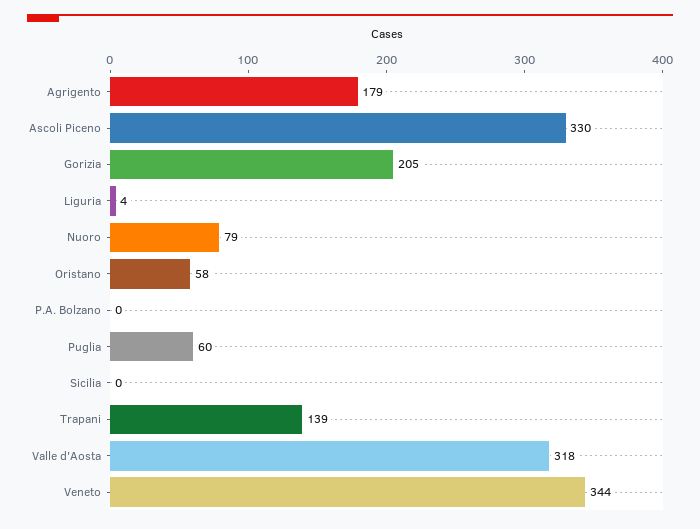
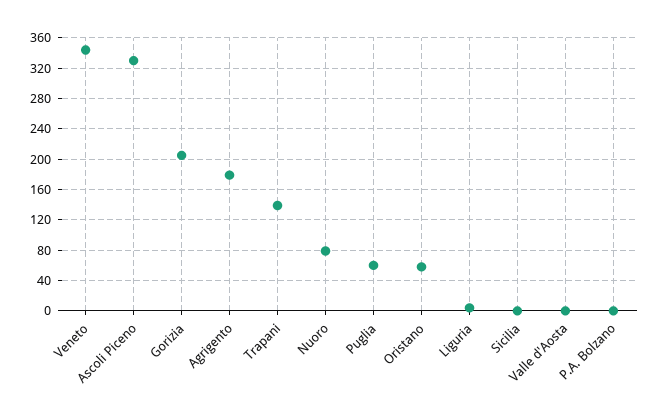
Valle d'Aosta: 318 -> 0

